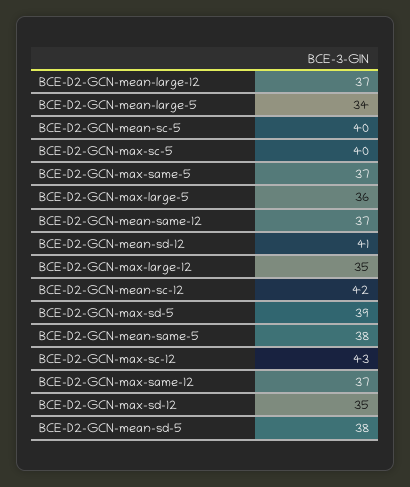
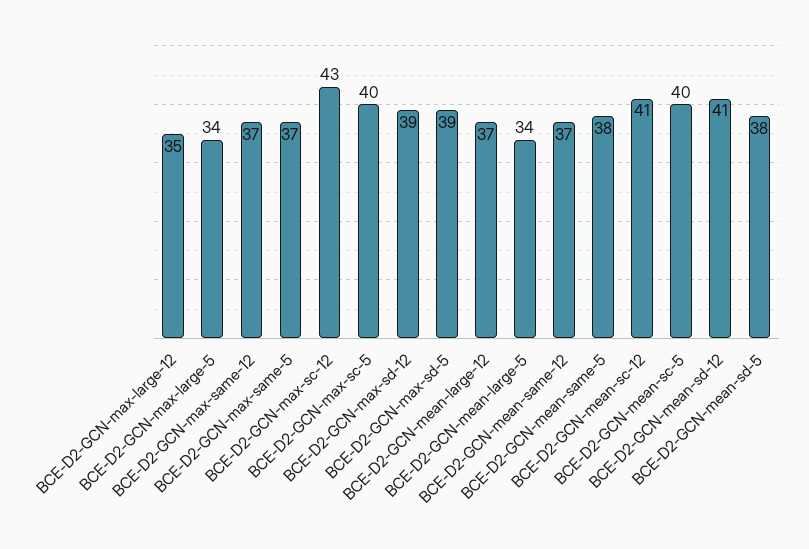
BCE-D2-GCN-max-large-5: 36 -> 34
BCE-D2-GCN-mean-sc-12: 42 -> 41
BCE-D2-GCN-max-sd-12: 35 -> 39

